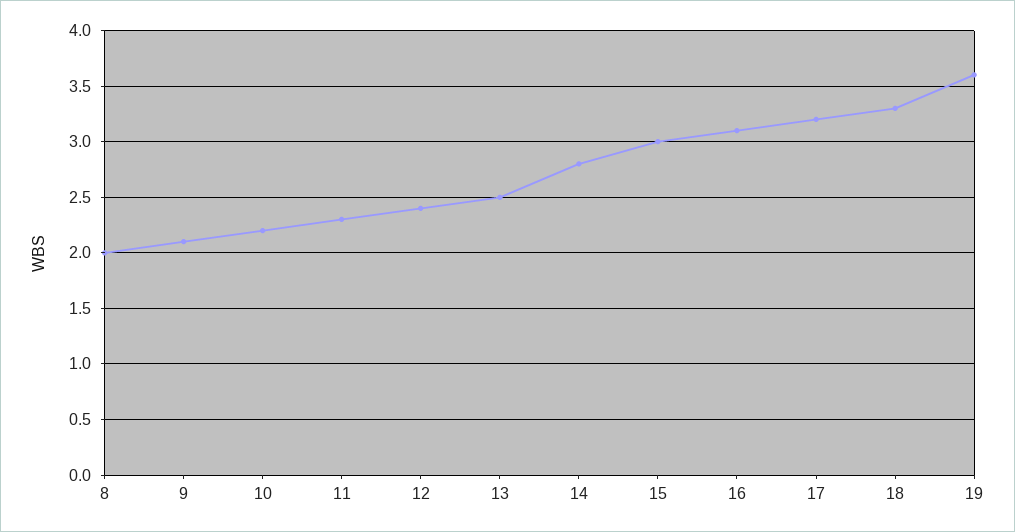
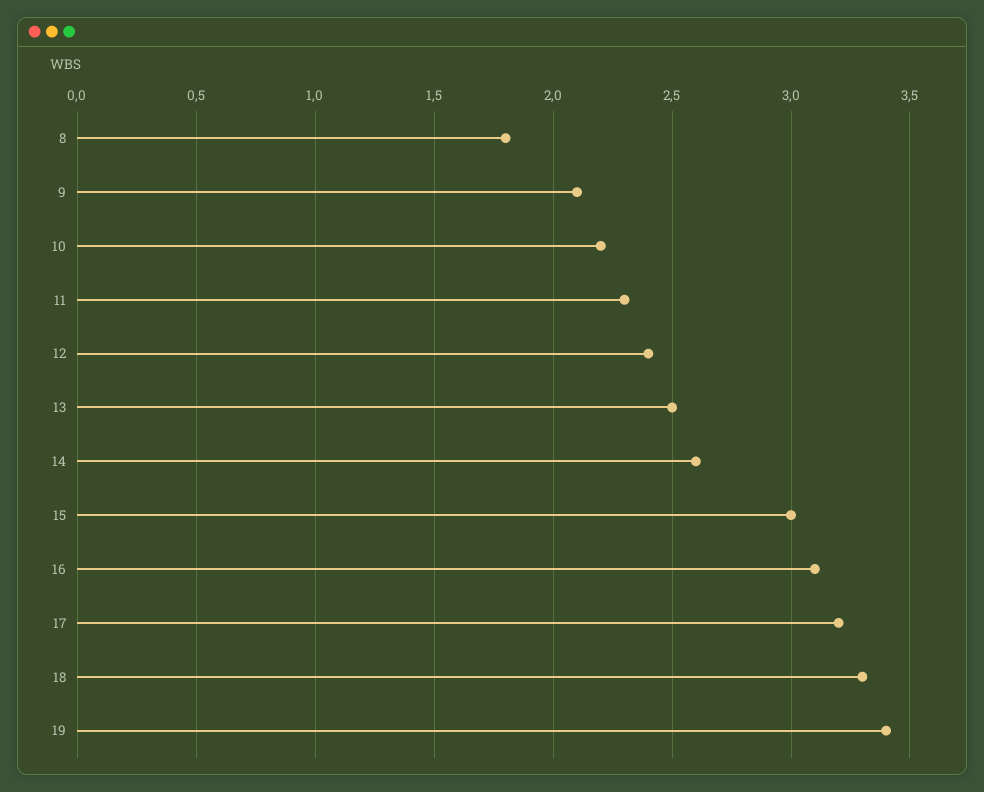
8: 2 -> 1.8
14: 2.8 -> 2.6
19: 3.6 -> 3.4

